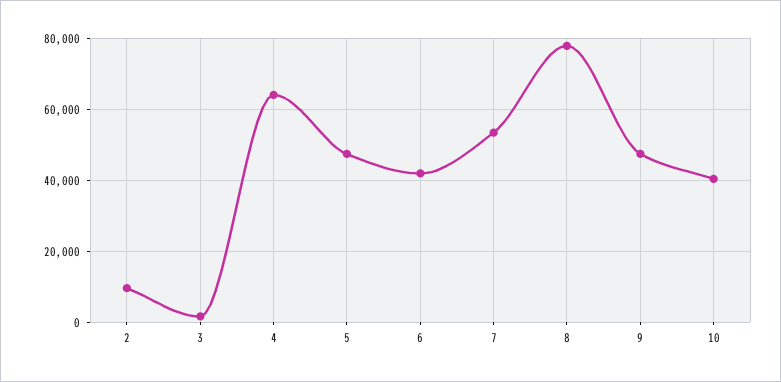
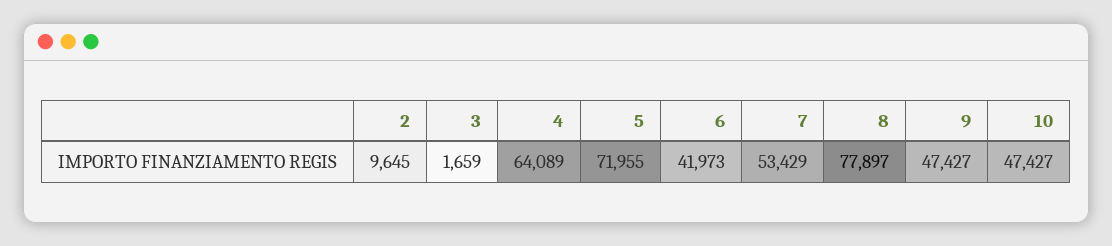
5: 48000 -> 71955
10: 40000 -> 47427

